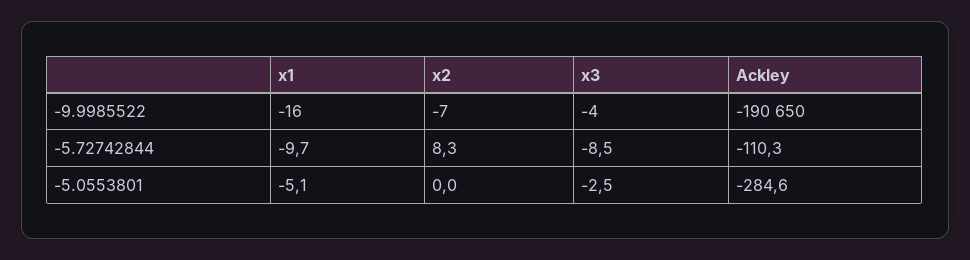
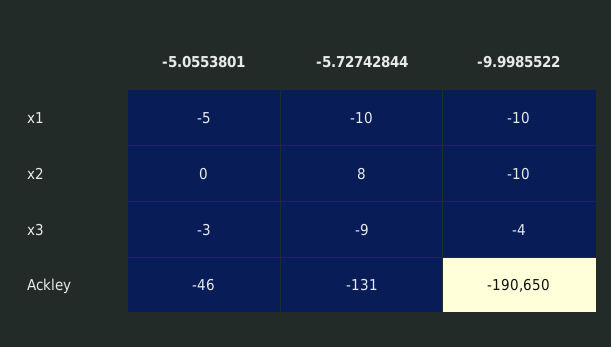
x1, -9.9985522: -16 -> -10
x2, -9.9985522: -7 -> -10
Ackley, -5.72742844: -110.3 -> -131
Ackley, -5.0553801: -284.6 -> -46

